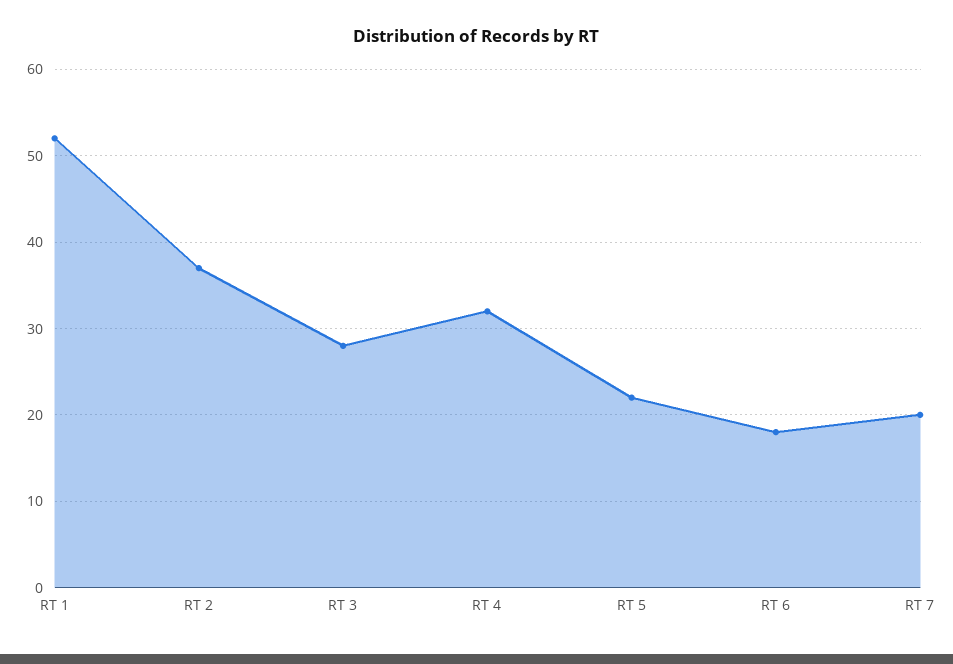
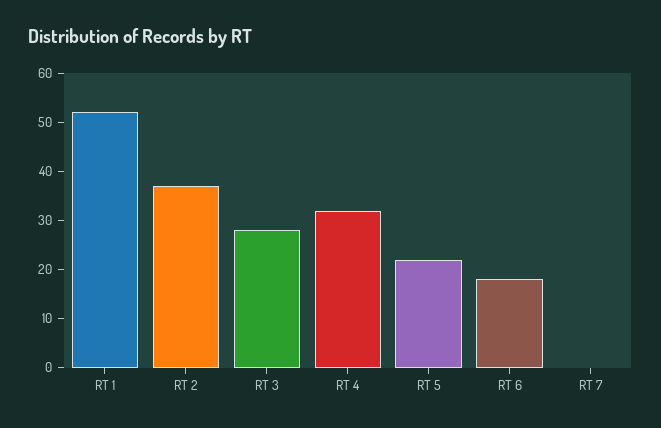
RT 7: 20 -> 0

